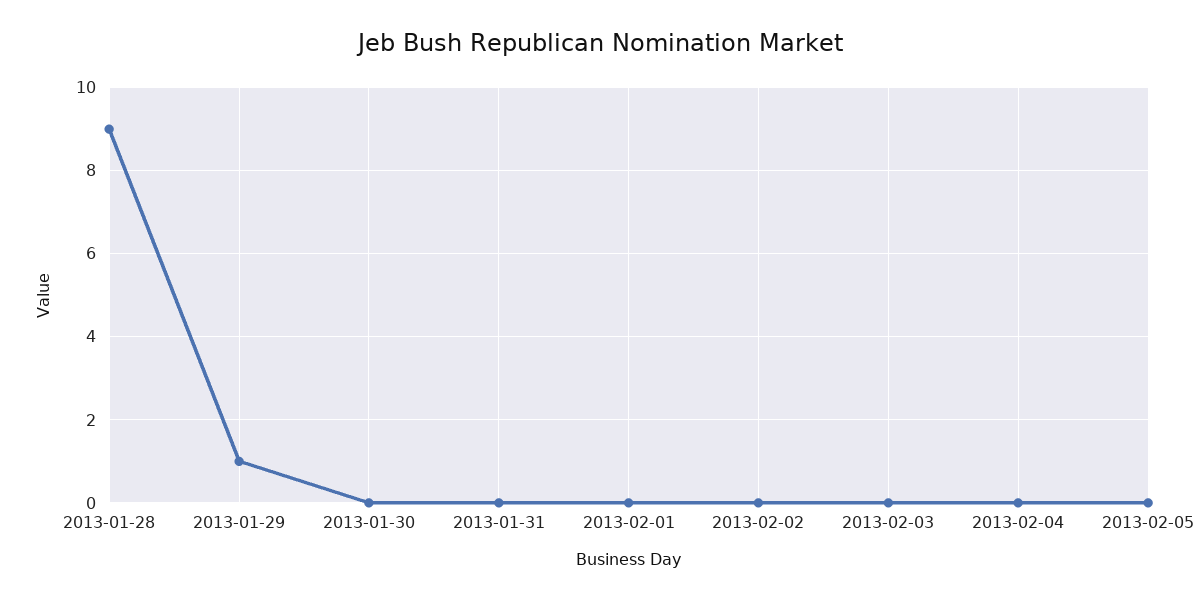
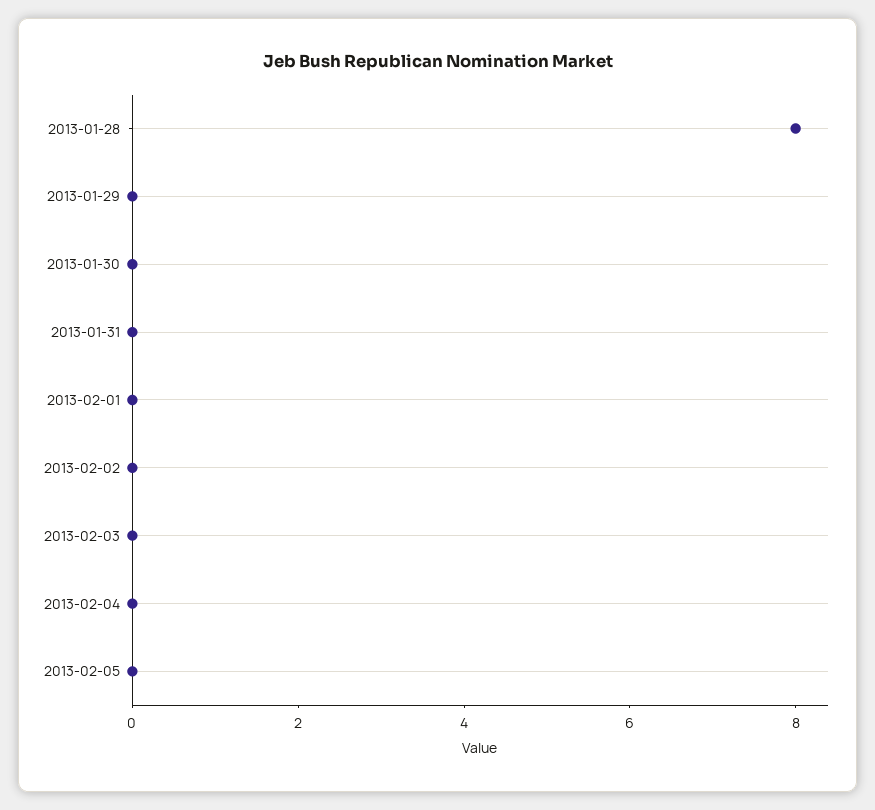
2013-01-28: 9 -> 8
2013-01-29: 1 -> 0

